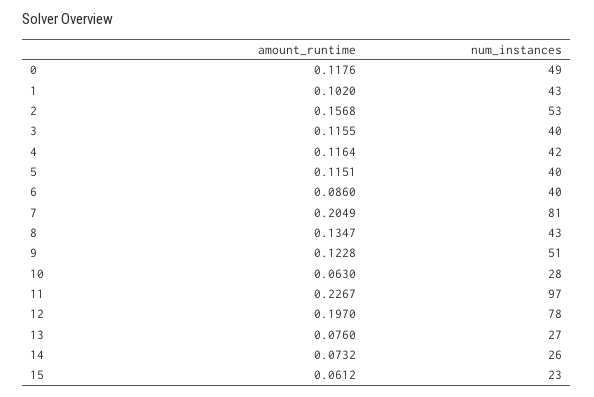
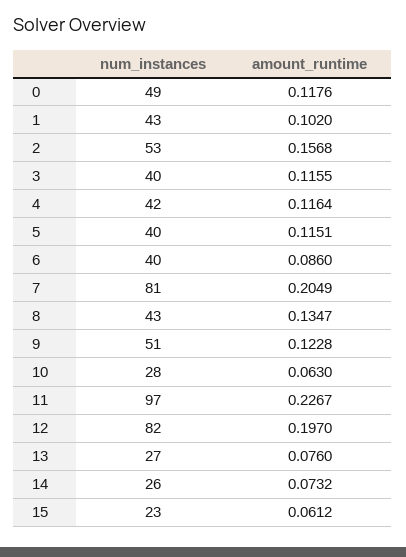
num_instances, 12: 78 -> 82

